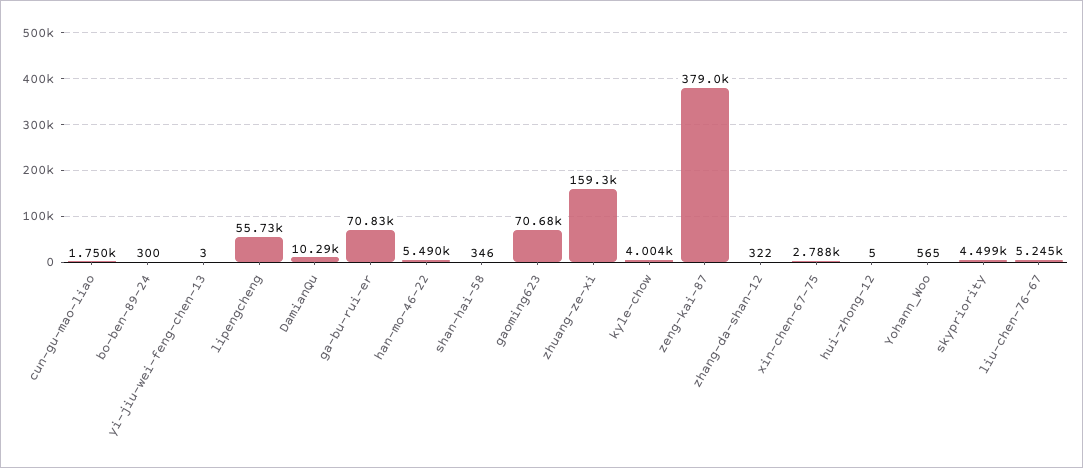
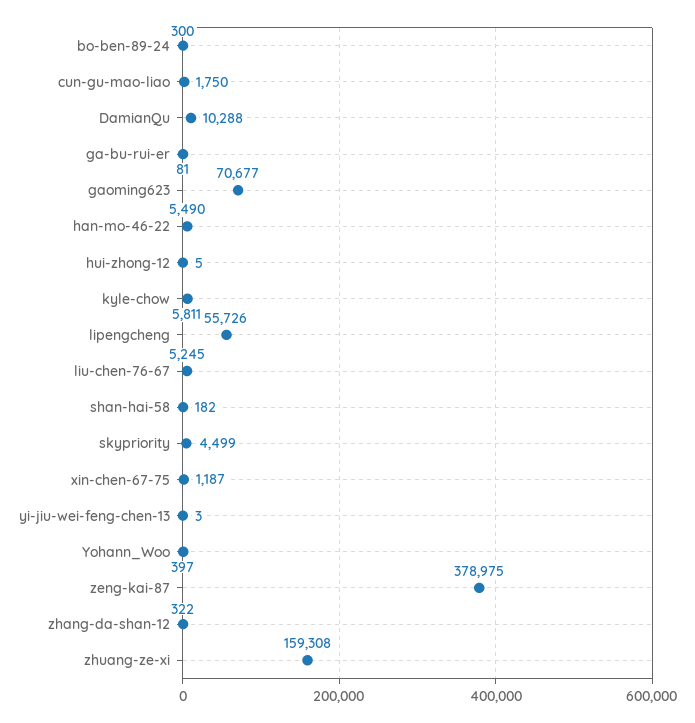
ga-bu-rui-er: 70830 -> 81
shan-hai-58: 346 -> 182
kyle-chow: 4004 -> 5811
xin-chen-67-75: 2788 -> 1187
Yohann_Woo: 565 -> 397

